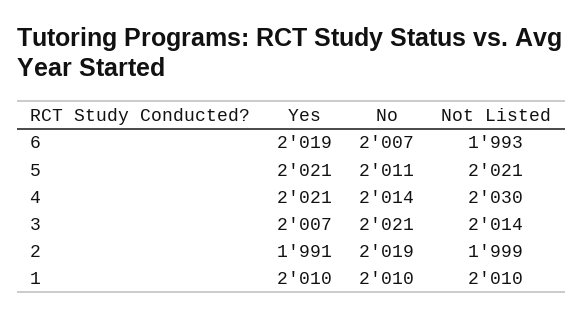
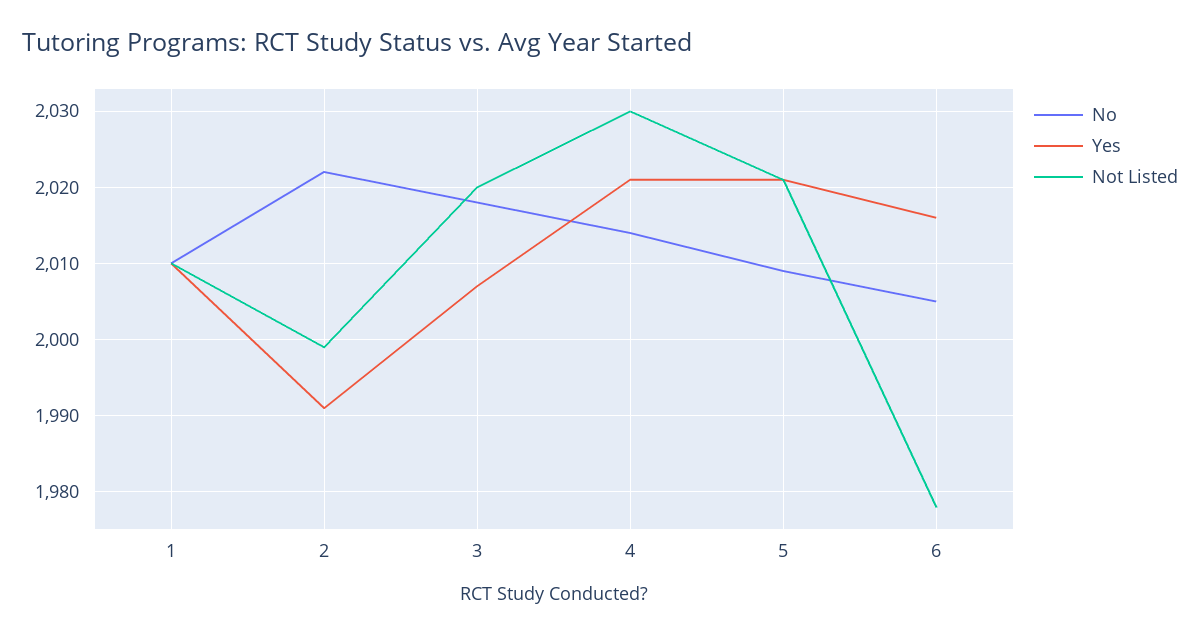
Yes, 6: 2019 -> 2016
No, 6: 2007 -> 2005
Not Listed, 6: 1993 -> 1978
No, 5: 2011 -> 2009
No, 3: 2021 -> 2018
Not Listed, 3: 2014 -> 2020
No, 2: 2019 -> 2022

